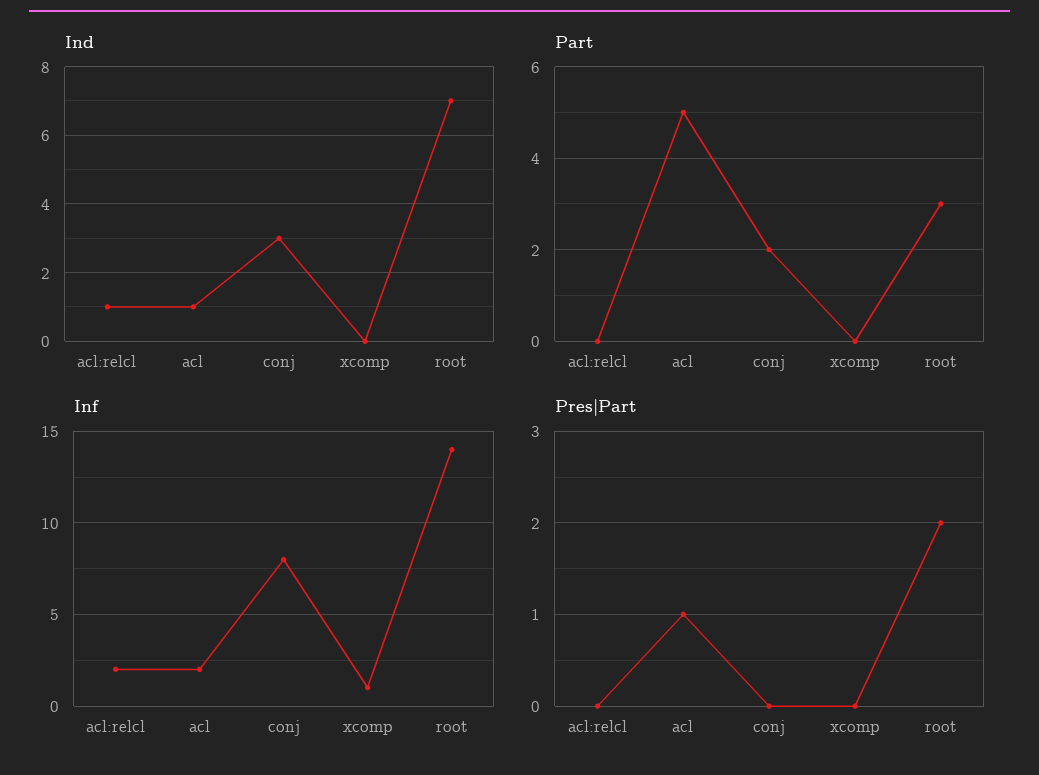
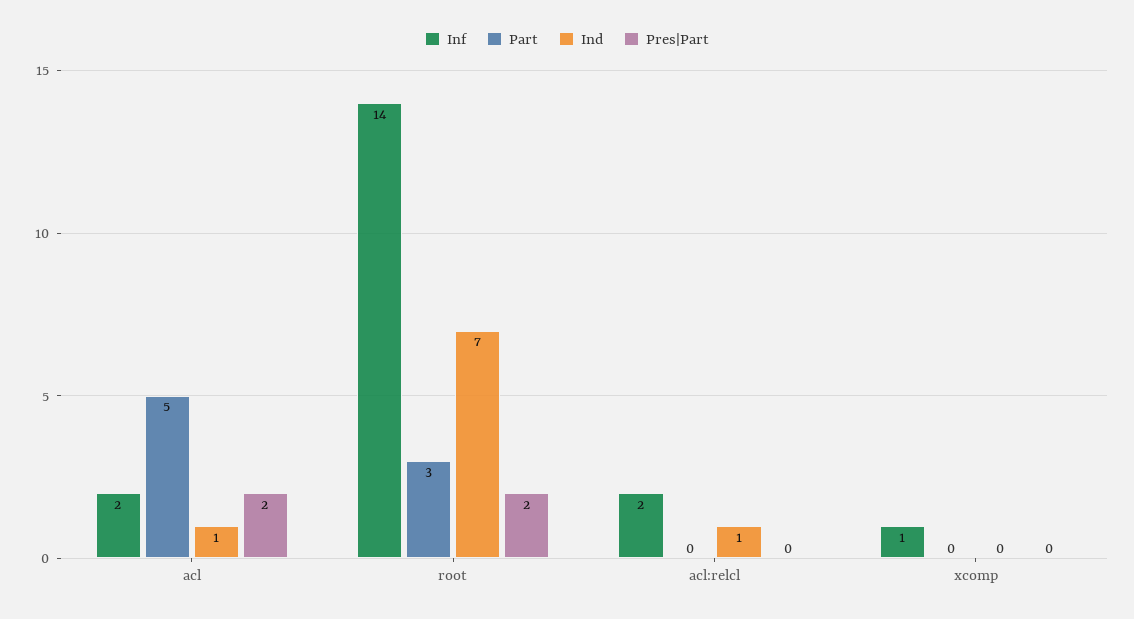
Ind, conj: 3 -> none
Part, conj: 2 -> none
Inf, conj: 8 -> none
Pres|Part, acl: 1 -> 2
Pres|Part, conj: 0 -> none

